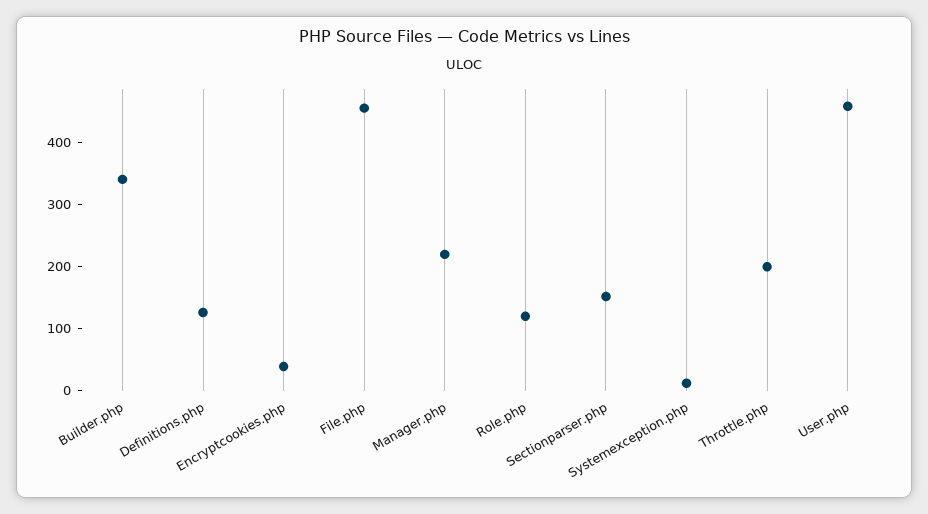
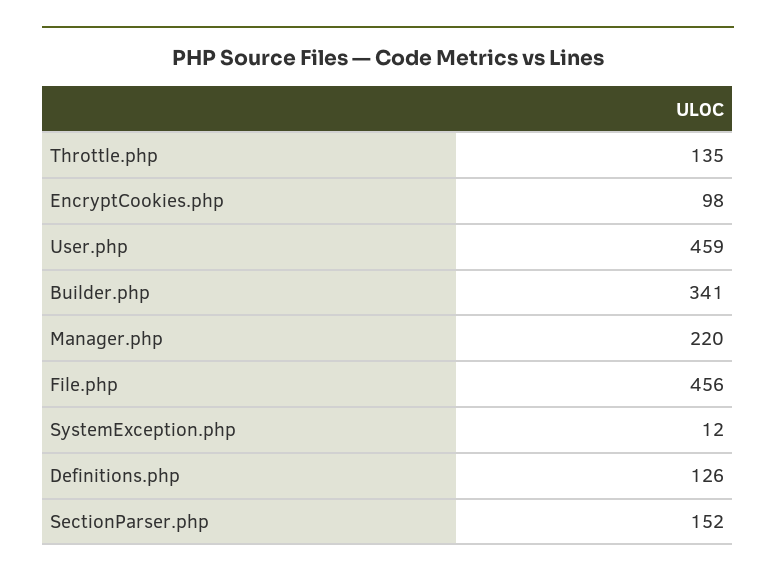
Encryptcookies.php: 40 -> 98
Role.php: 120 -> none
Throttle.php: 200 -> 135

